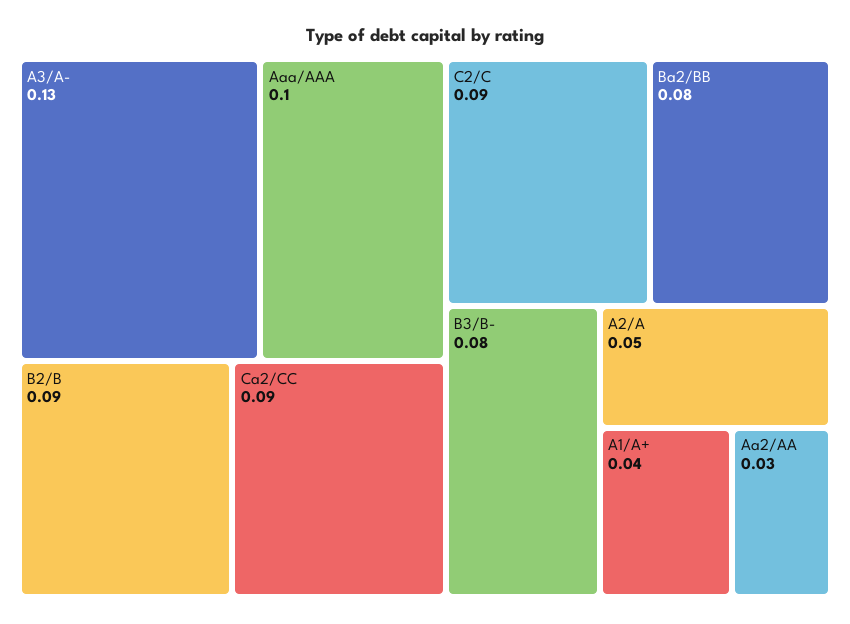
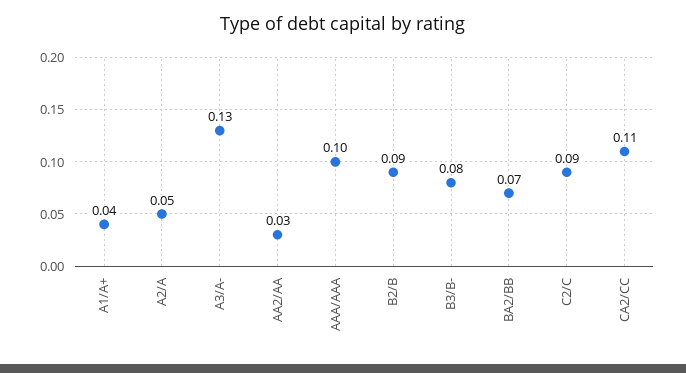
Ca2/CC: 0.09 -> 0.11
Ba2/BB: 0.08 -> 0.07

